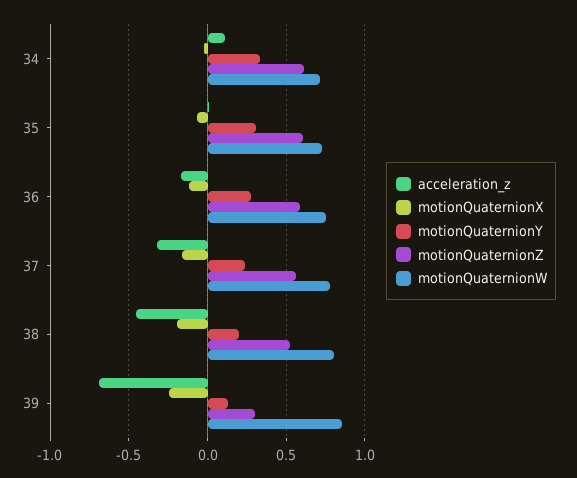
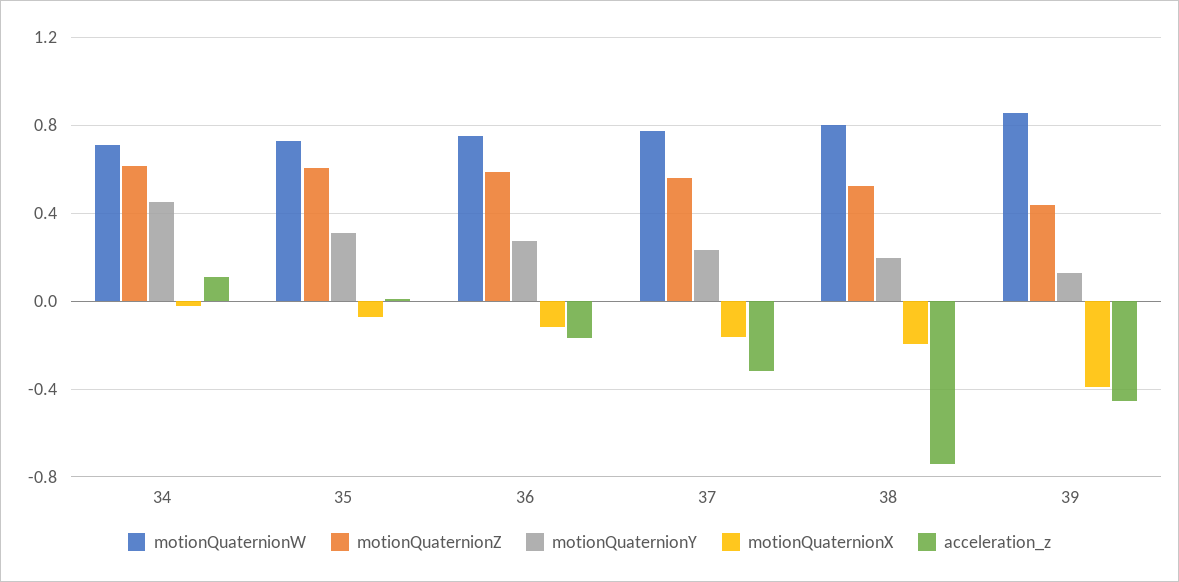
motionQuaternionY, 34: 0.35 -> 0.45
acceleration_z, 38: -0.45 -> -0.75
acceleration_z, 39: -0.7 -> -0.45
motionQuaternionX, 39: -0.25 -> -0.4
motionQuaternionZ, 39: 0.3 -> 0.45

